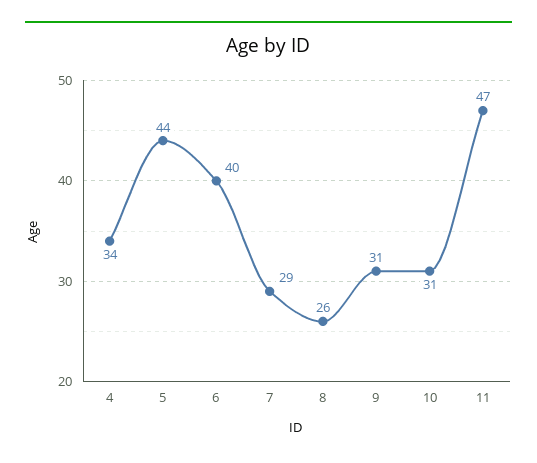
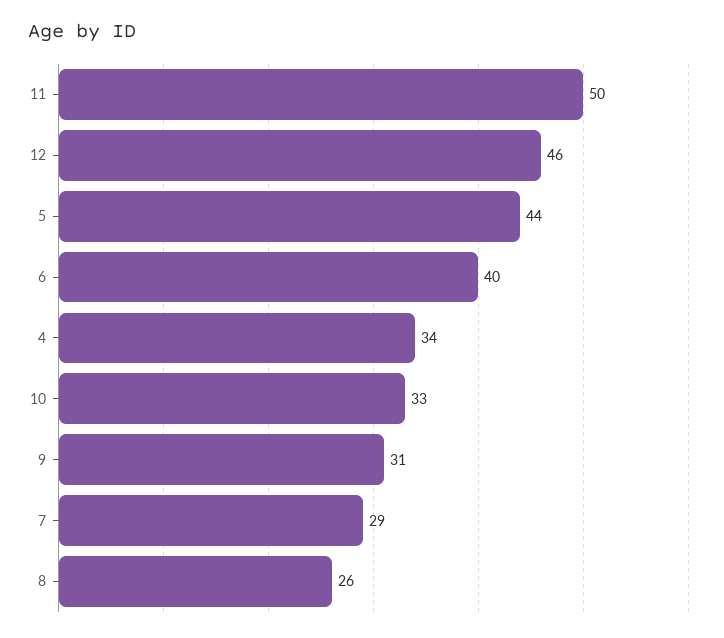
10: 31 -> 33
11: 47 -> 50
12: none -> 46

